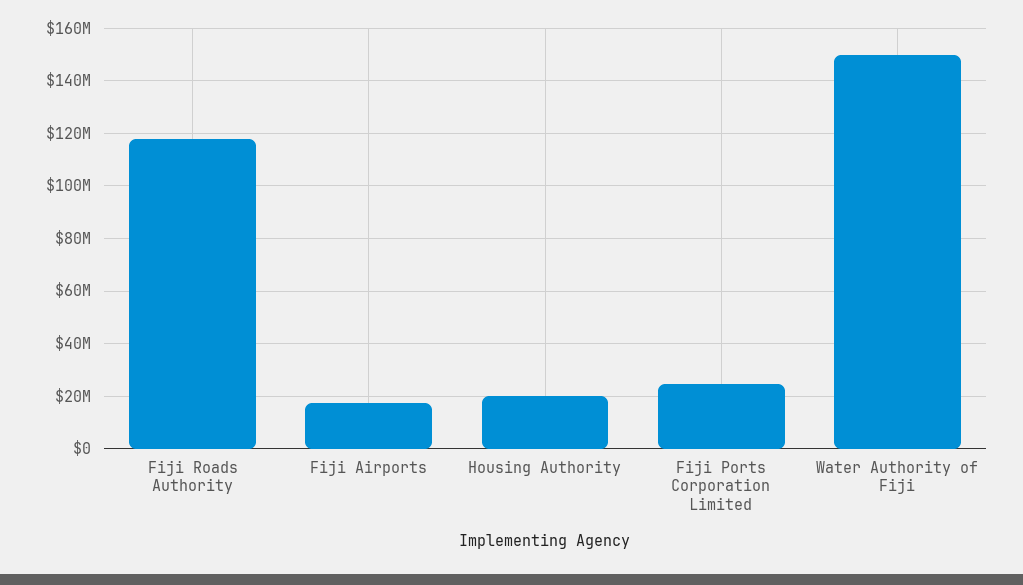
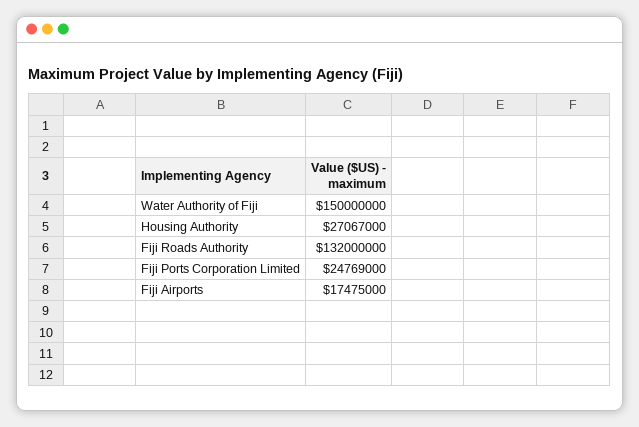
Fiji Roads Authority: 117500000 -> 132000000
Housing Authority: 20000000 -> 27067000

